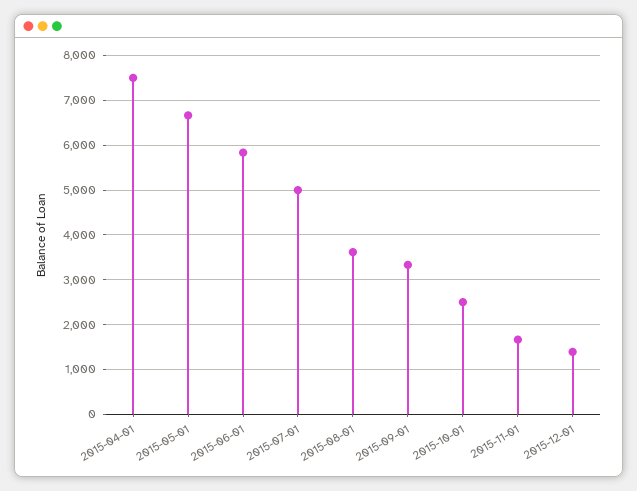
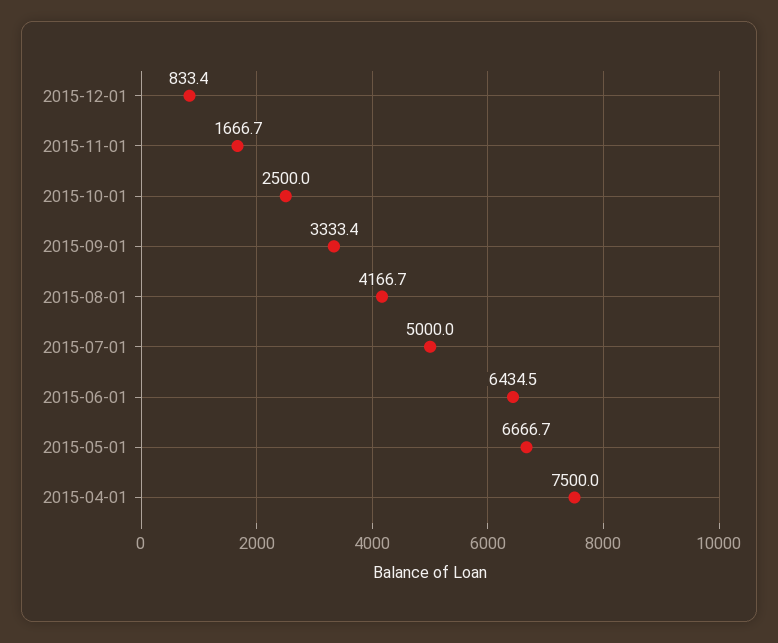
2015-06-01: 5800 -> 6434.5
2015-08-01: 3600 -> 4166.7
2015-12-01: 1400 -> 833.4

